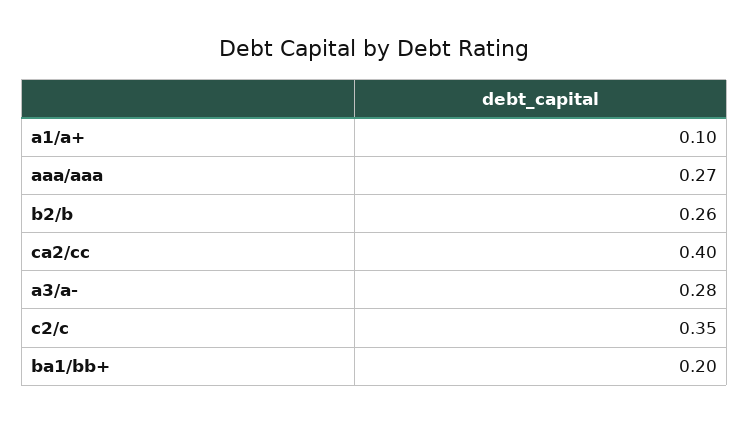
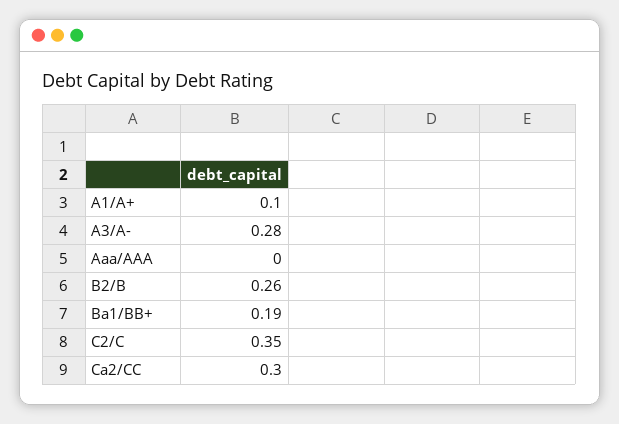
aaa/aaa: 0.27 -> 0
ca2/cc: 0.4 -> 0.3
ba1/bb+: 0.2 -> 0.19

